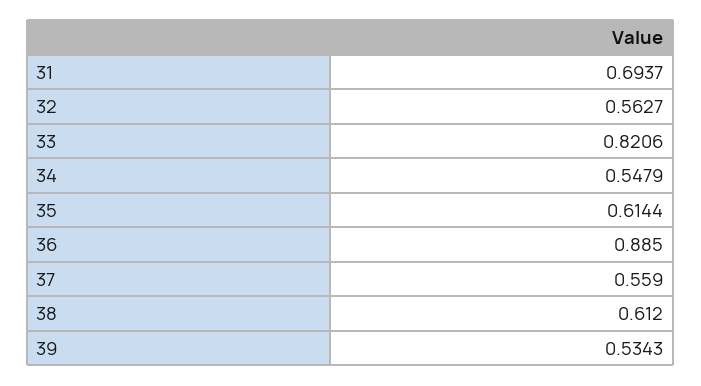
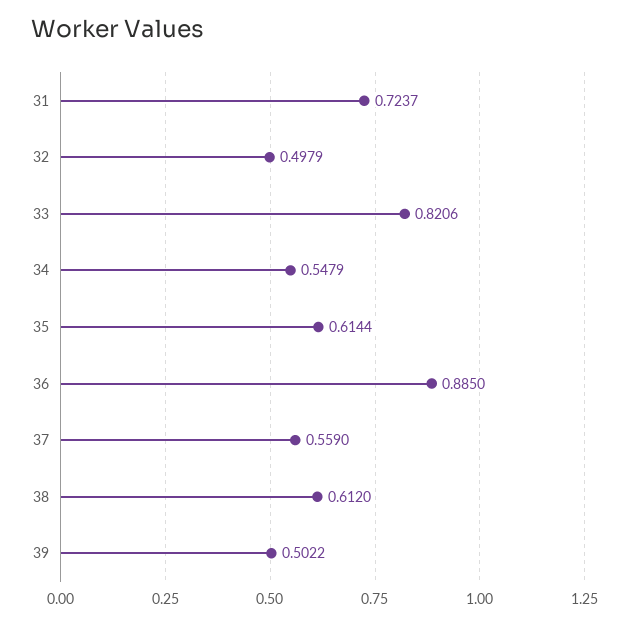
31: 0.6937 -> 0.7237
32: 0.5627 -> 0.4979
39: 0.5343 -> 0.5022

